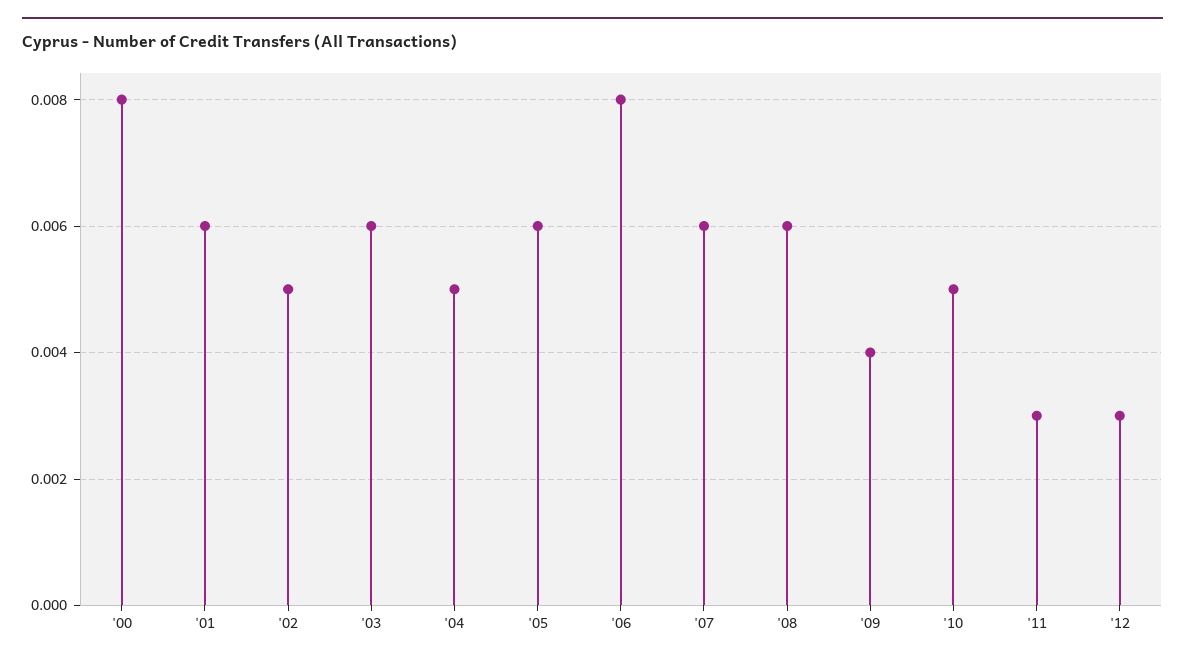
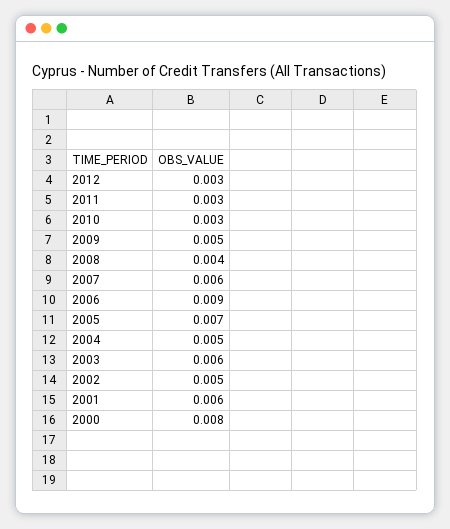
'05: 0.006 -> 0.007
'06: 0.008 -> 0.009
'08: 0.006 -> 0.004
'09: 0.004 -> 0.005
'10: 0.005 -> 0.003

